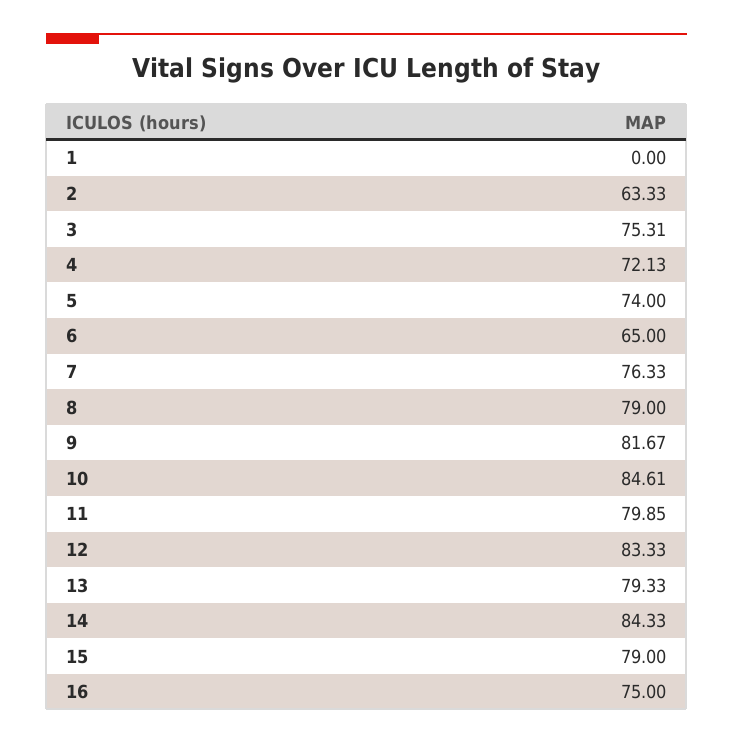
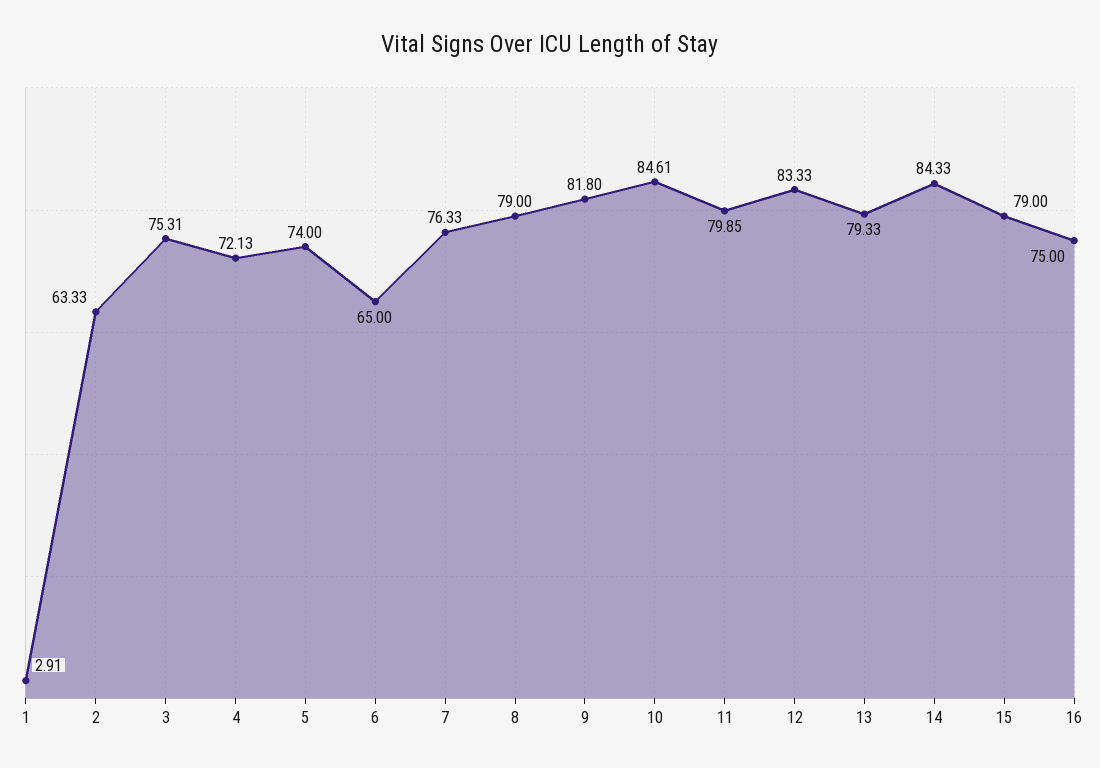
1: 0 -> 2.91
9: 81.67 -> 81.8

